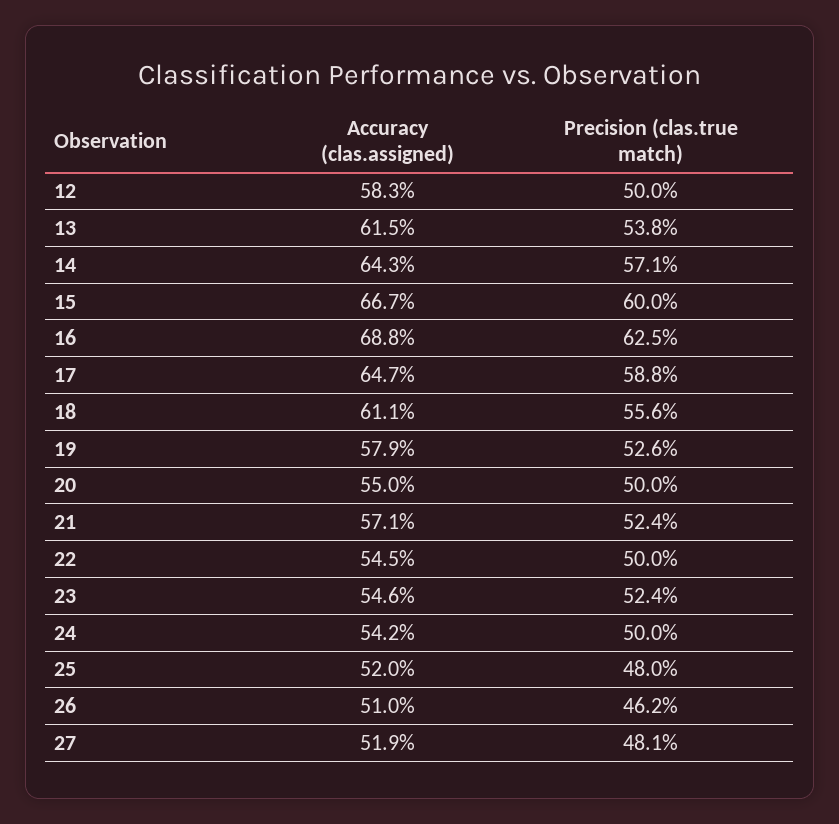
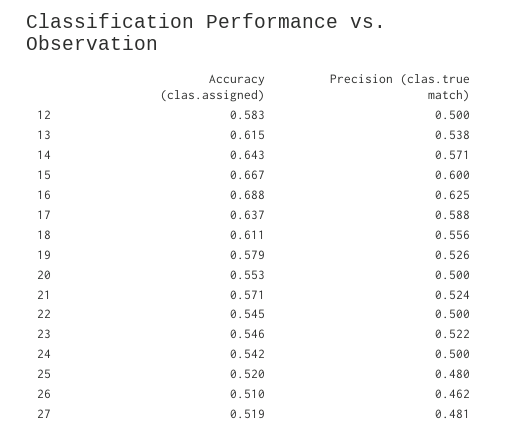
Accuracy (clas.assigned), 17: 0.647 -> 0.637
Accuracy (clas.assigned), 20: 0.55 -> 0.553
Precision (clas.true match), 23: 0.524 -> 0.522

